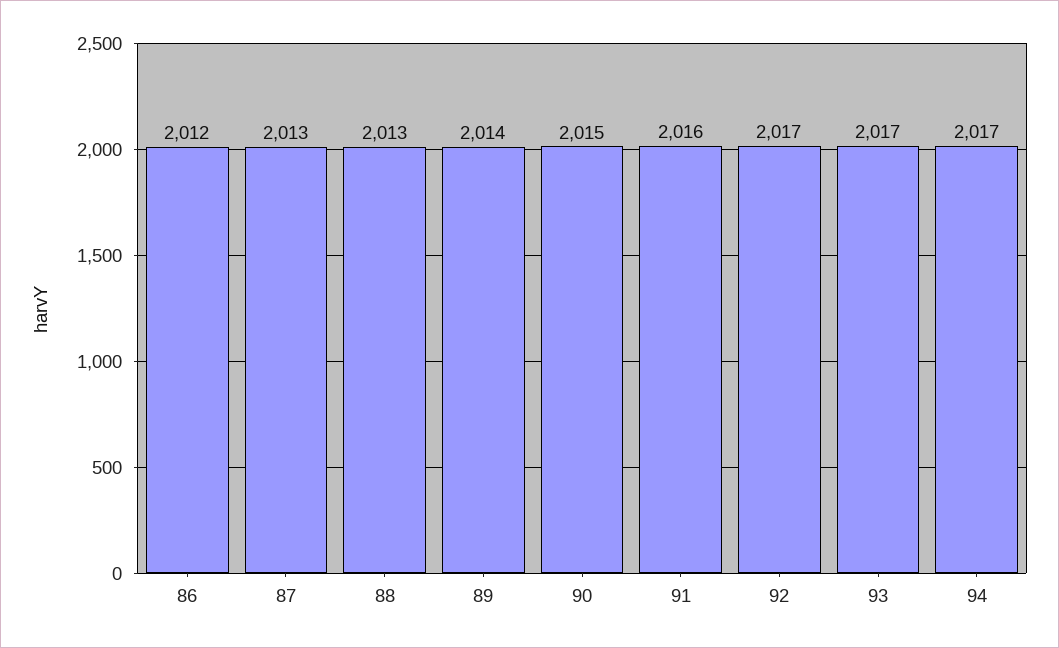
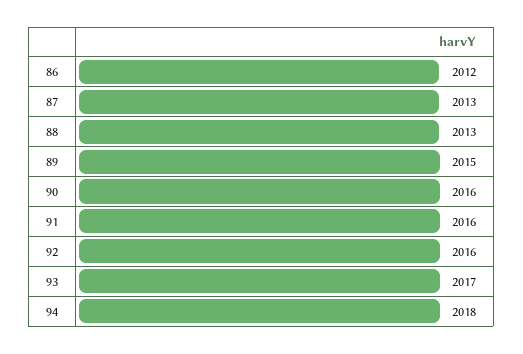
89: 2014 -> 2015
90: 2015 -> 2016
92: 2017 -> 2016
94: 2017 -> 2018

